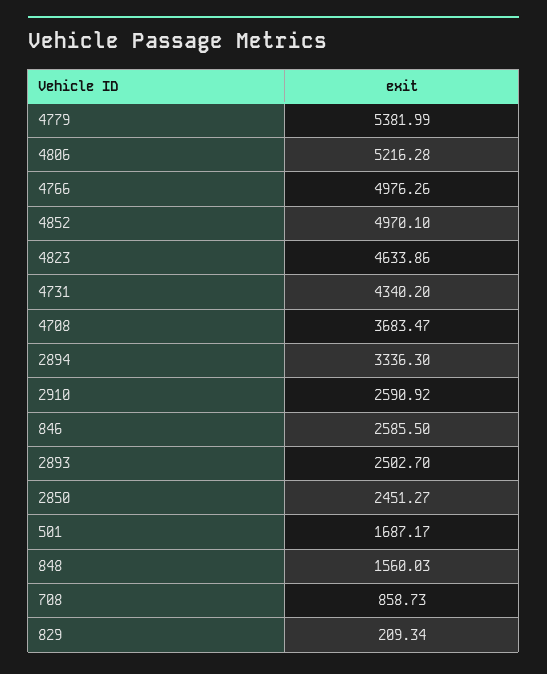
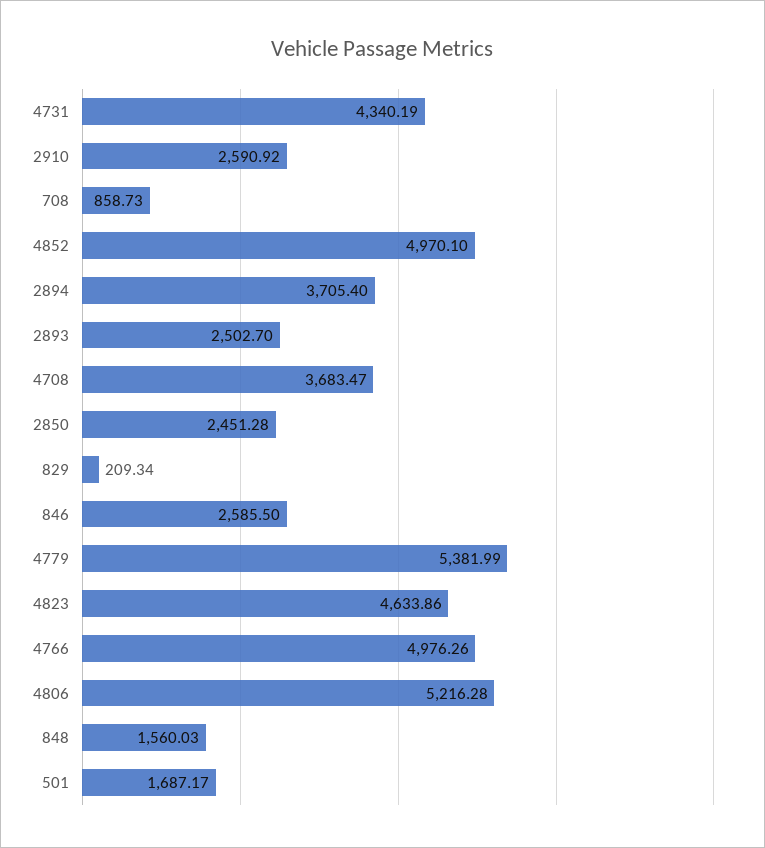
4731: 4340.2 -> 4340.19
2894: 3336.3 -> 3705.4
2850: 2451.27 -> 2451.28

